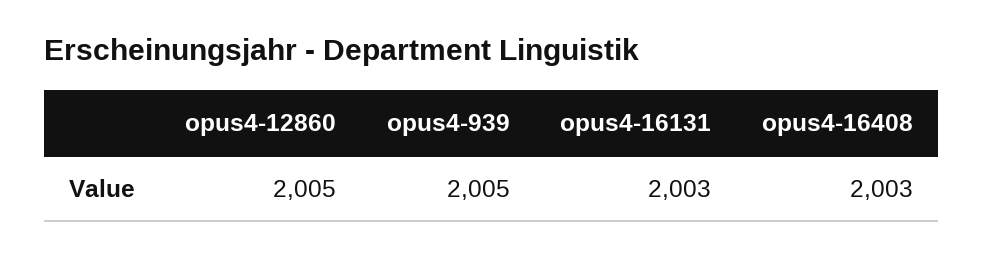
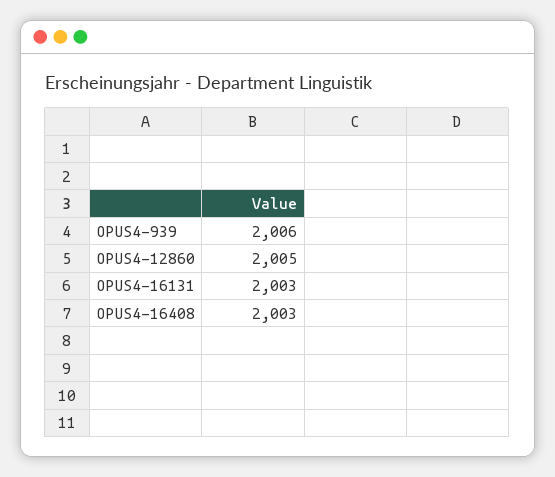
opus4-939: 2005 -> 2006

